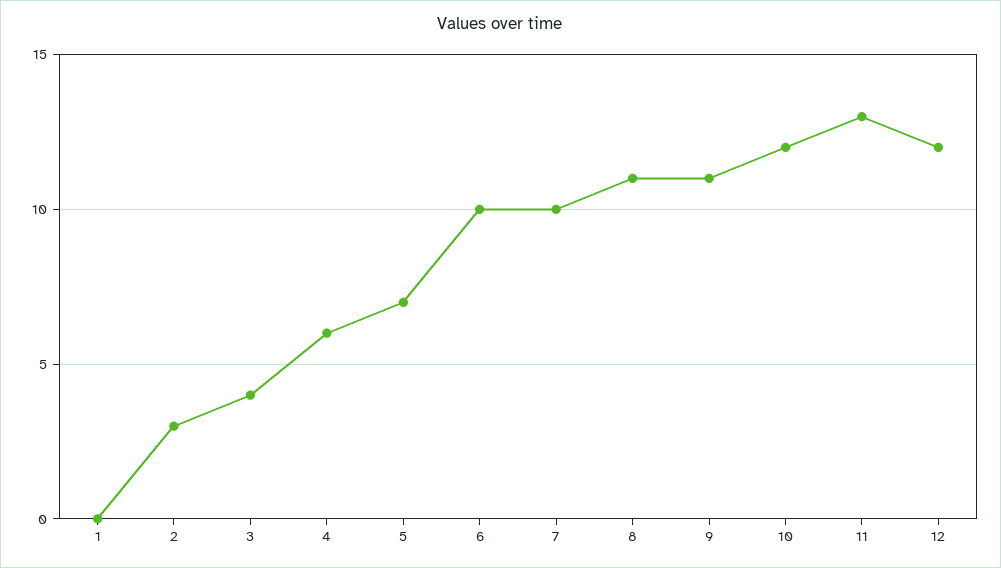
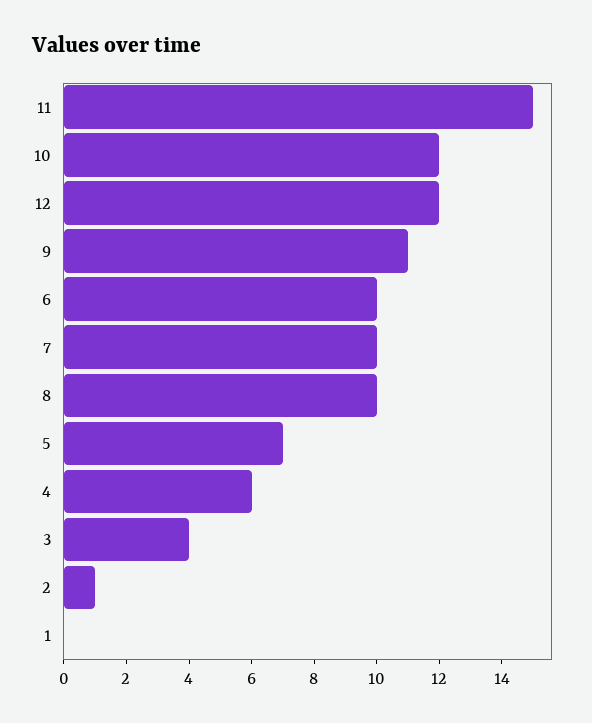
2: 3 -> 1
8: 11 -> 10
11: 13 -> 15

